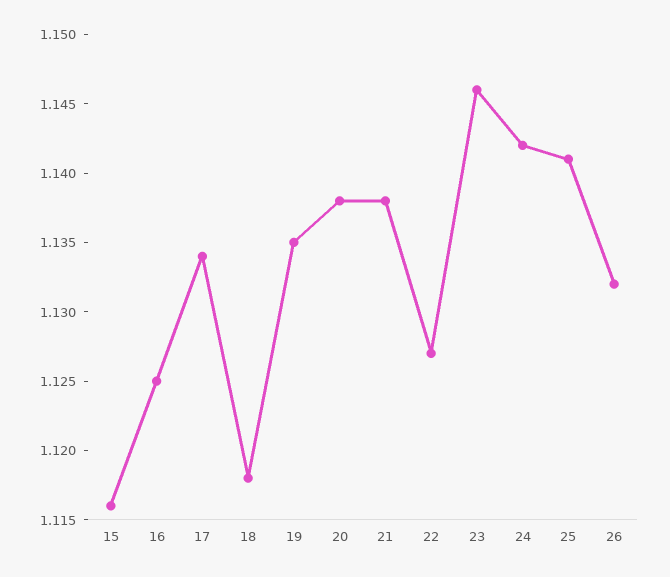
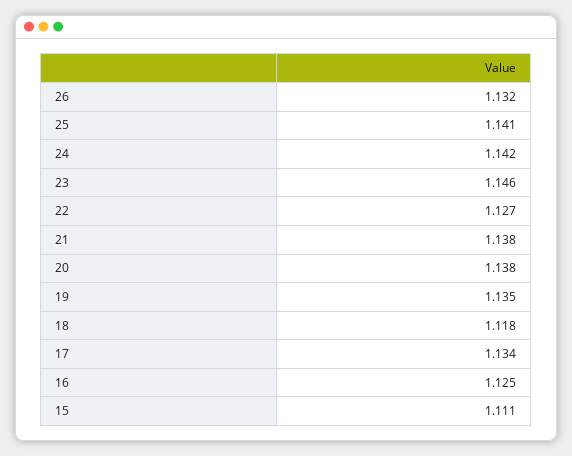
15: 1.116 -> 1.111

